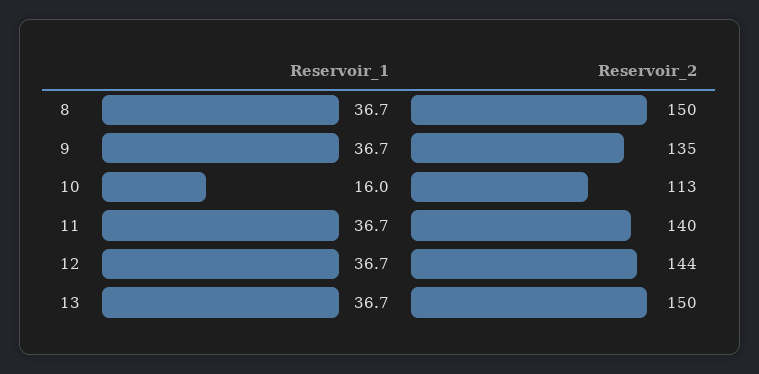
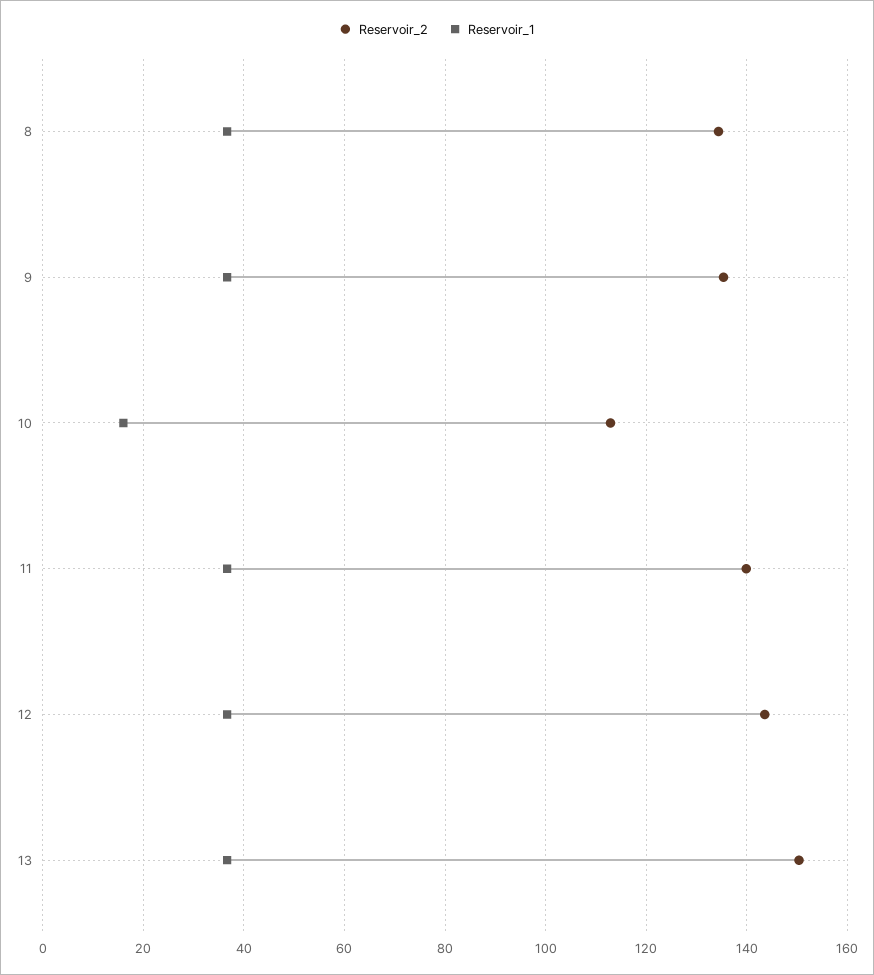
Reservoir_2, 8: 150 -> 134

